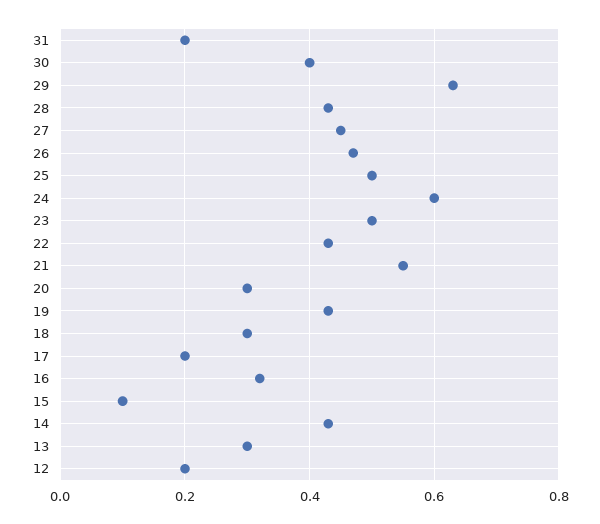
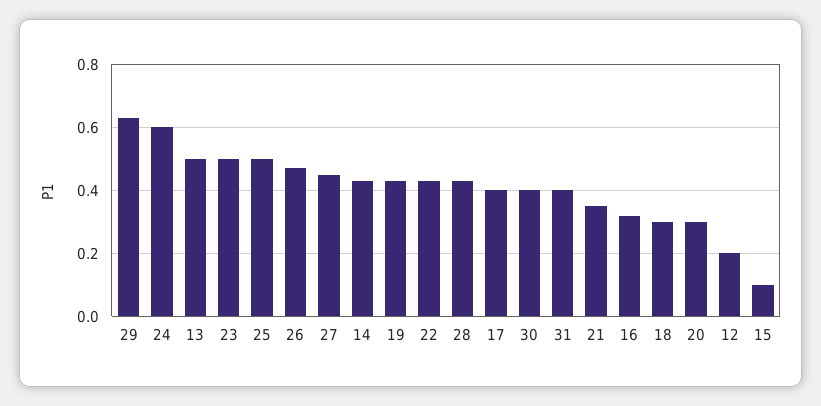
31: 0.2 -> 0.4
21: 0.55 -> 0.35
17: 0.2 -> 0.4
13: 0.3 -> 0.5

